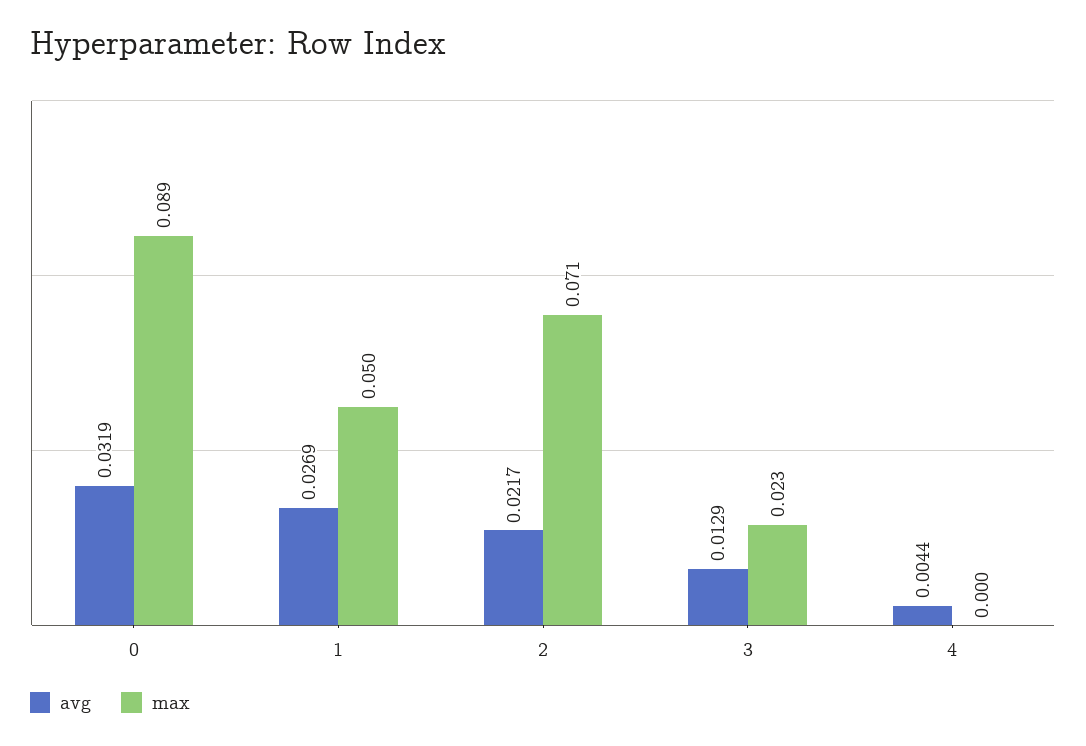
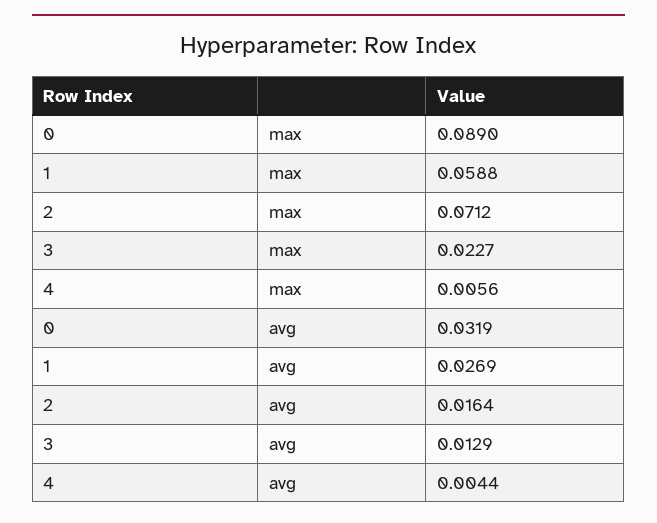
max, 1: 0.05 -> 0.0588
avg, 2: 0.0217 -> 0.0164
max, 4: 0 -> 0.0056

